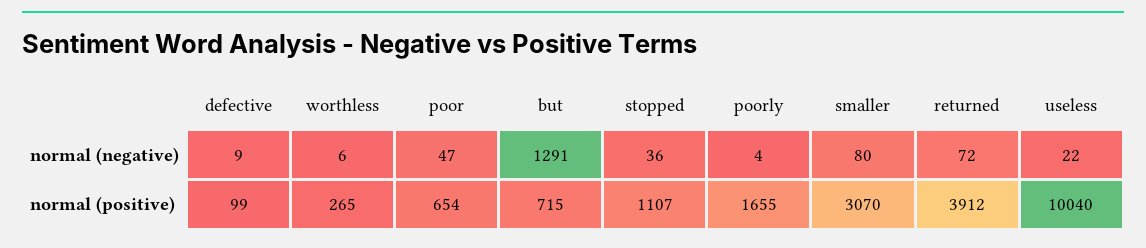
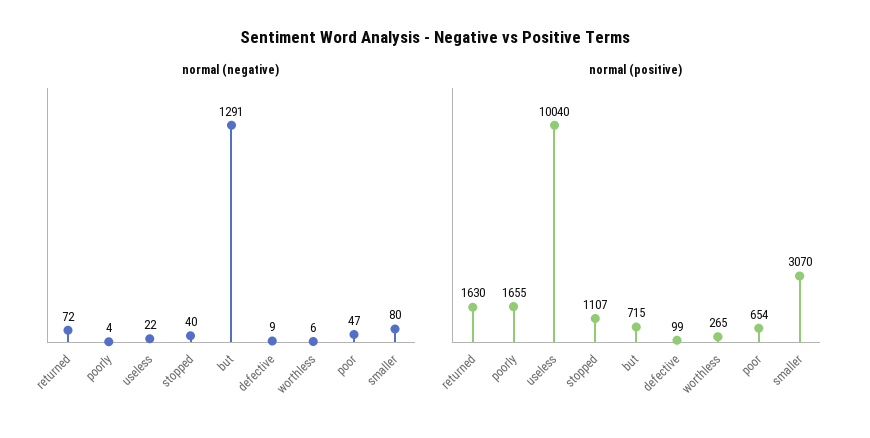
normal (negative), stopped: 36 -> 40
normal (positive), returned: 3912 -> 1630

